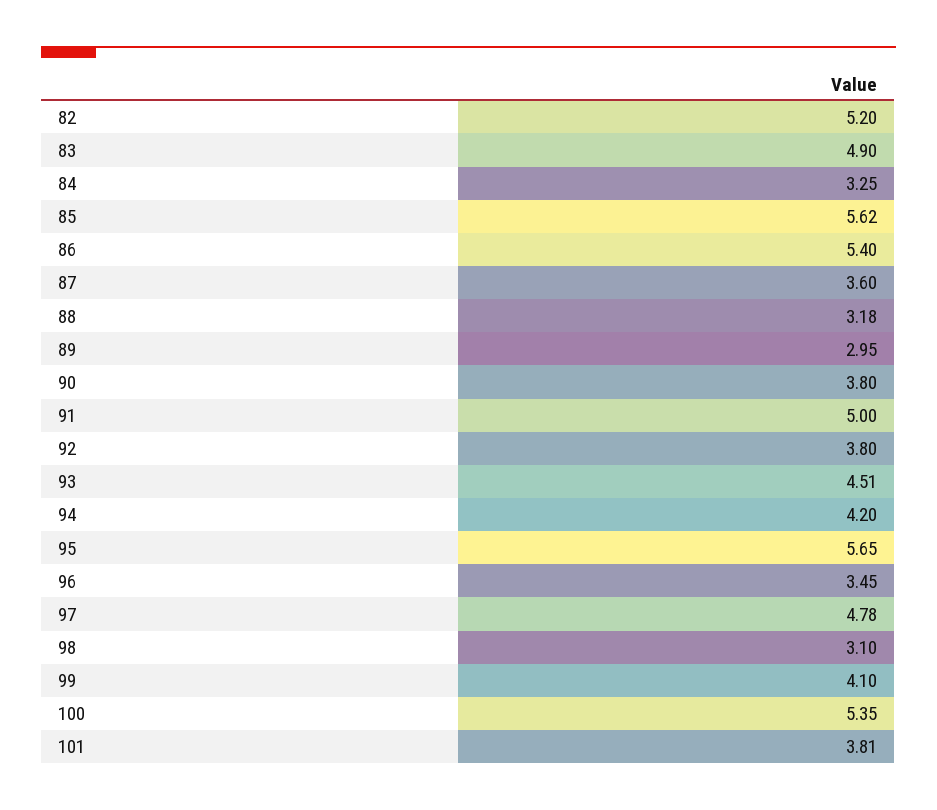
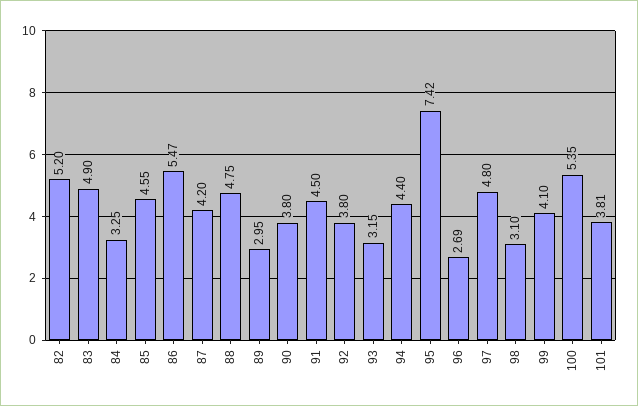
85: 5.62 -> 4.55
86: 5.4 -> 5.47
87: 3.6 -> 4.2
88: 3.18 -> 4.75
91: 5 -> 4.5
93: 4.51 -> 3.15
94: 4.2 -> 4.4
95: 5.65 -> 7.42
96: 3.45 -> 2.69
97: 4.78 -> 4.8

